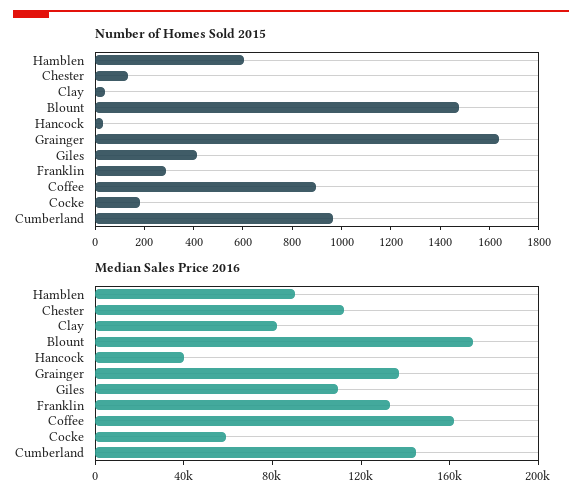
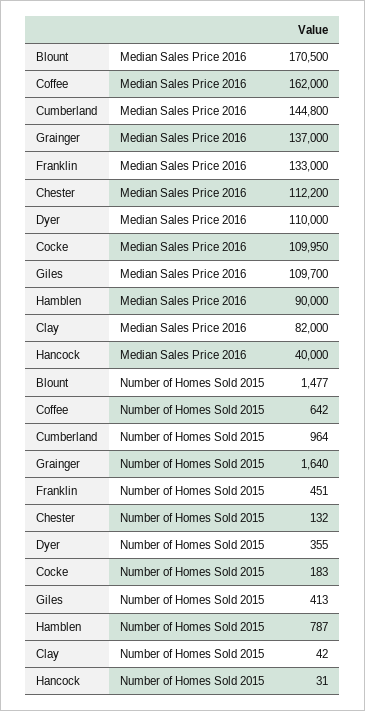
Number of Homes Sold 2015, Hamblen: 600 -> 787
Number of Homes Sold 2015, Franklin: 300 -> 451
Number of Homes Sold 2015, Coffee: 900 -> 642
Median Sales Price 2016, Cocke: 60000 -> 109950
Median Sales Price 2016, Dyer: none -> 110000
Number of Homes Sold 2015, Dyer: none -> 355

